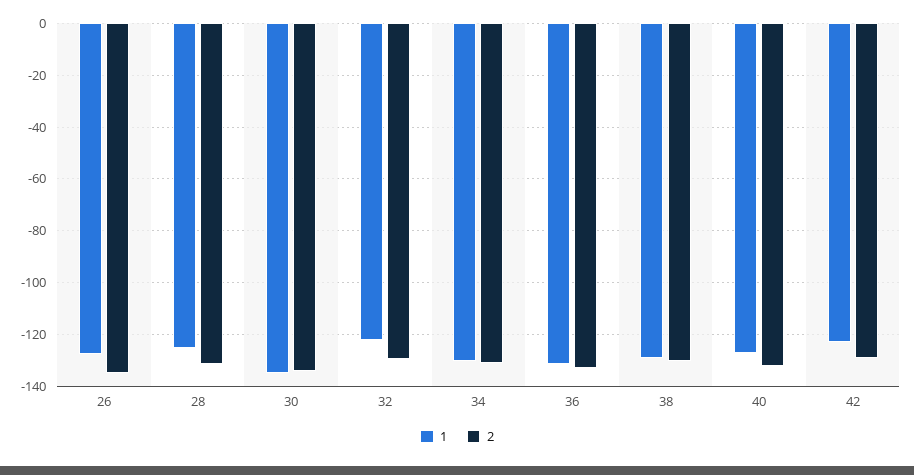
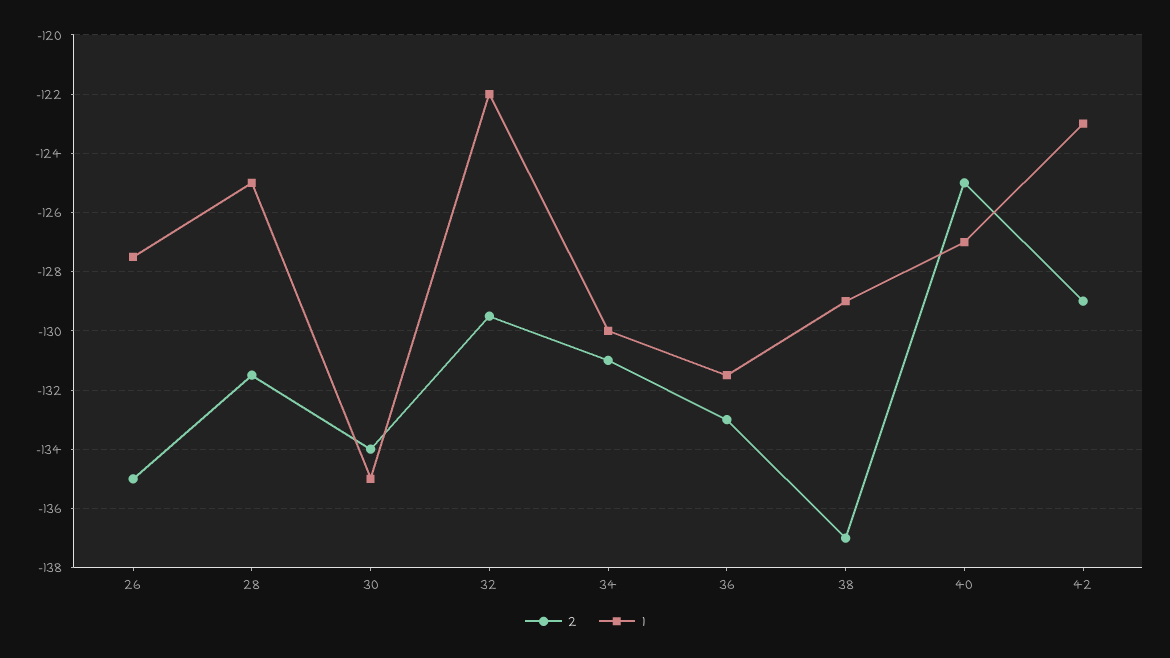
2, 38: -130 -> -137
2, 40: -132.5 -> -125

